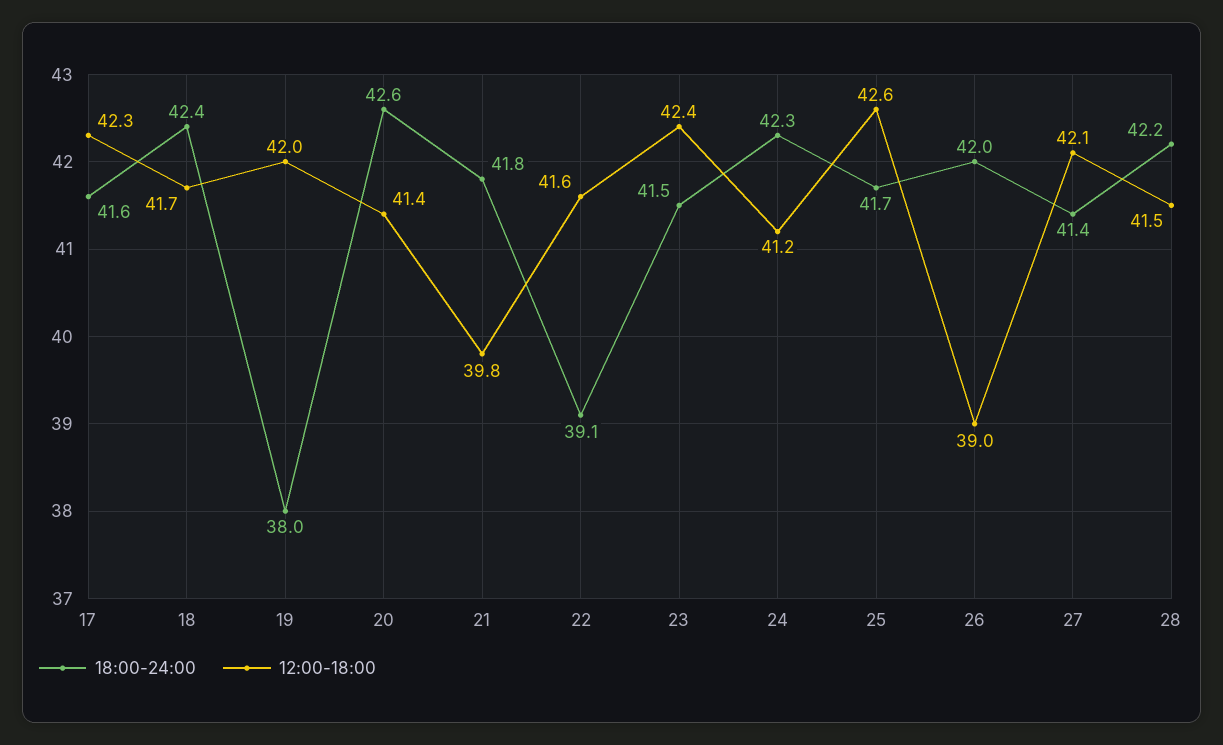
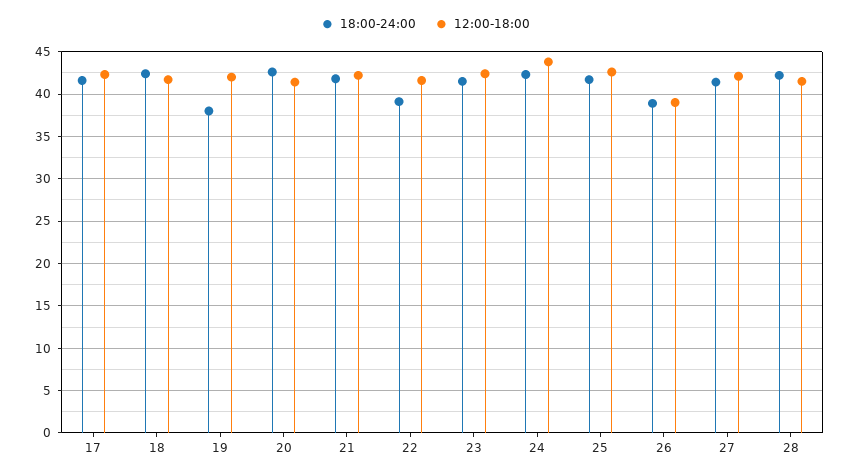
12:00-18:00, 21: 39.8 -> 42
12:00-18:00, 24: 41.2 -> 44
18:00-24:00, 26: 42 -> 39

